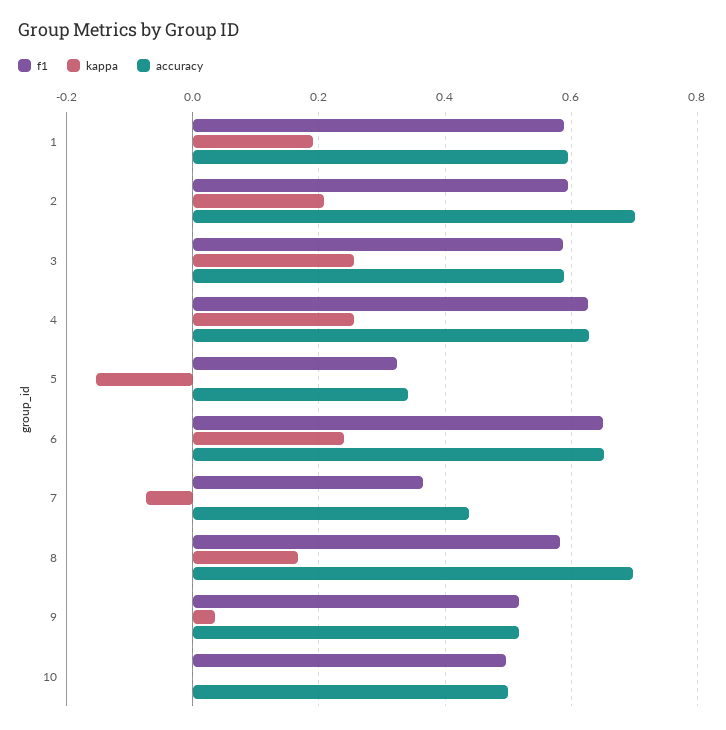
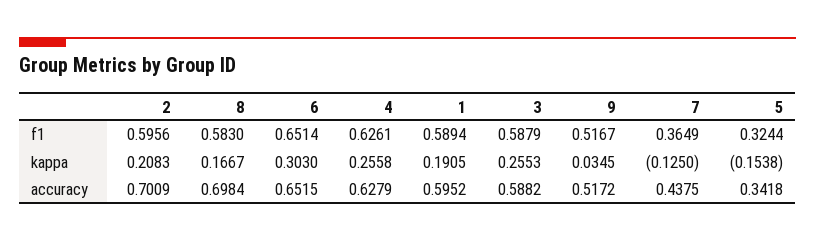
kappa, 6: 0.24 -> 0.303
kappa, 7: -0.08 -> -0.125
f1, 10: 0.5 -> none
kappa, 10: 0 -> none
accuracy, 10: 0.5 -> none

